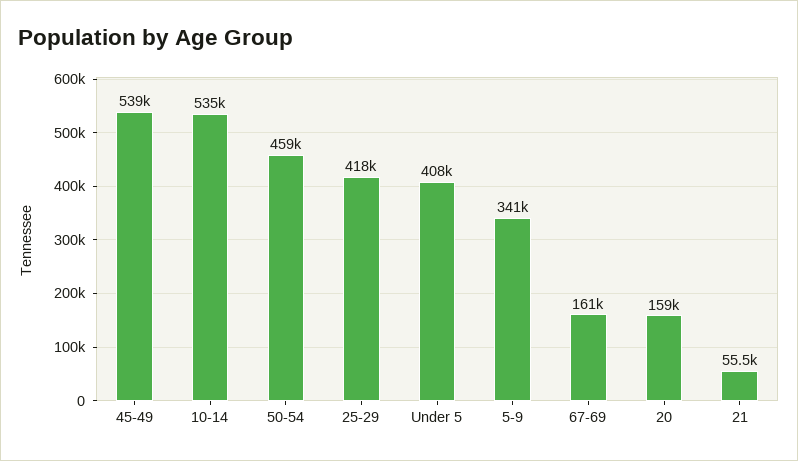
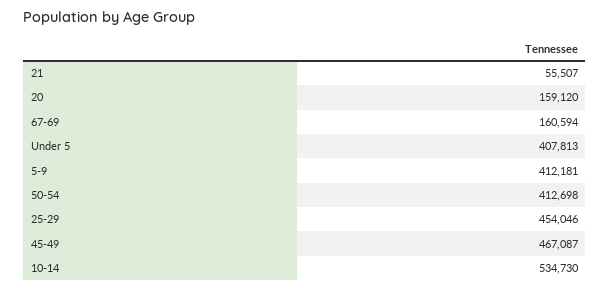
45-49: 539000 -> 467087
50-54: 459000 -> 412698
25-29: 418000 -> 454046
5-9: 341000 -> 412181

